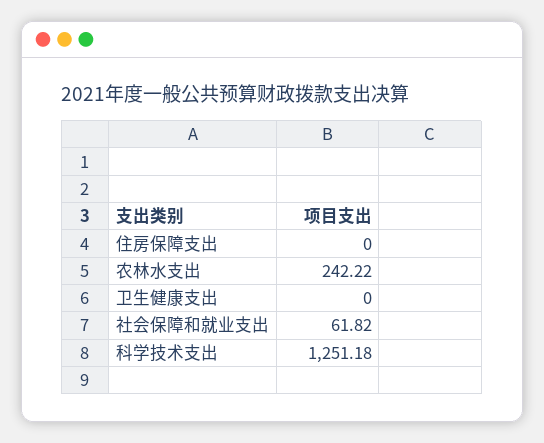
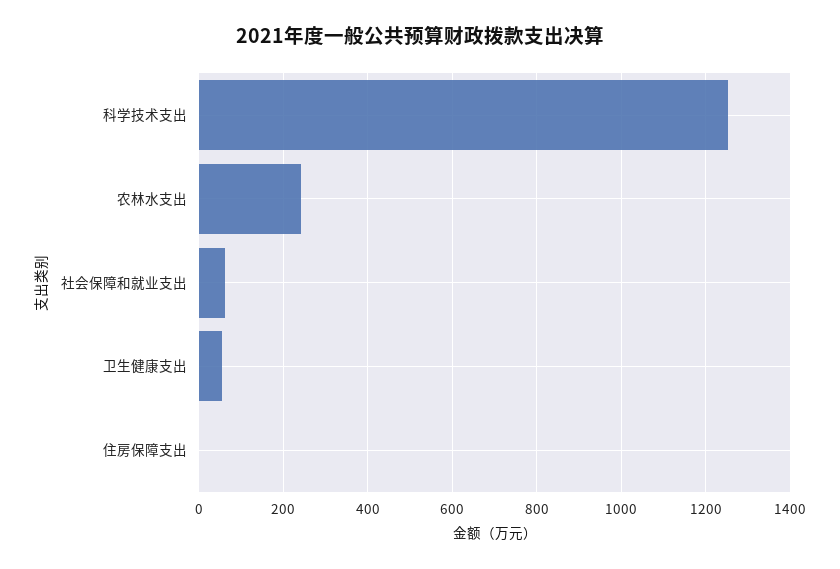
卫生健康支出: 0 -> 60

